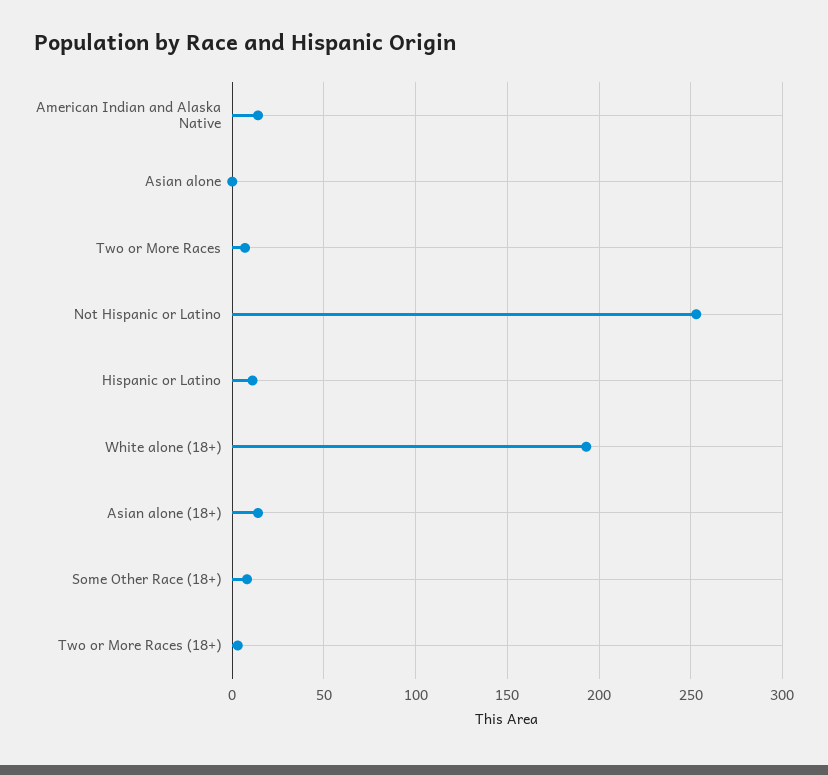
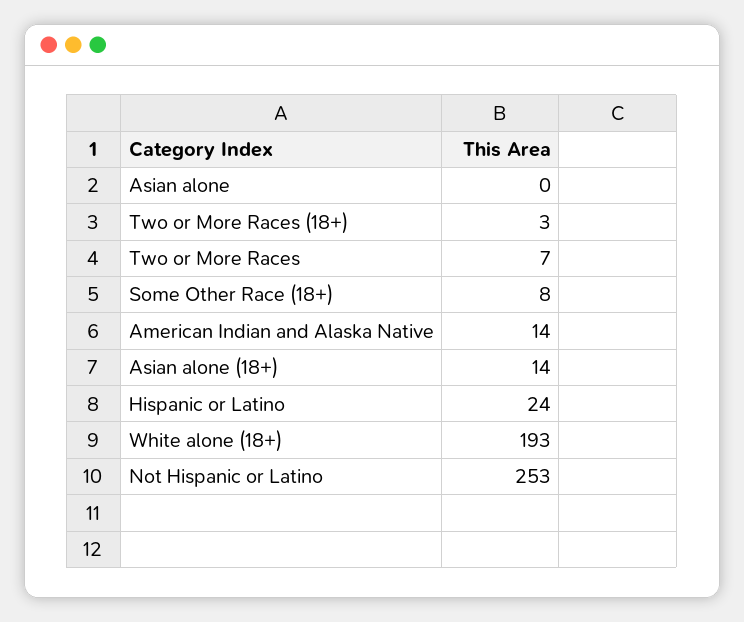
Hispanic or Latino: 10 -> 24

